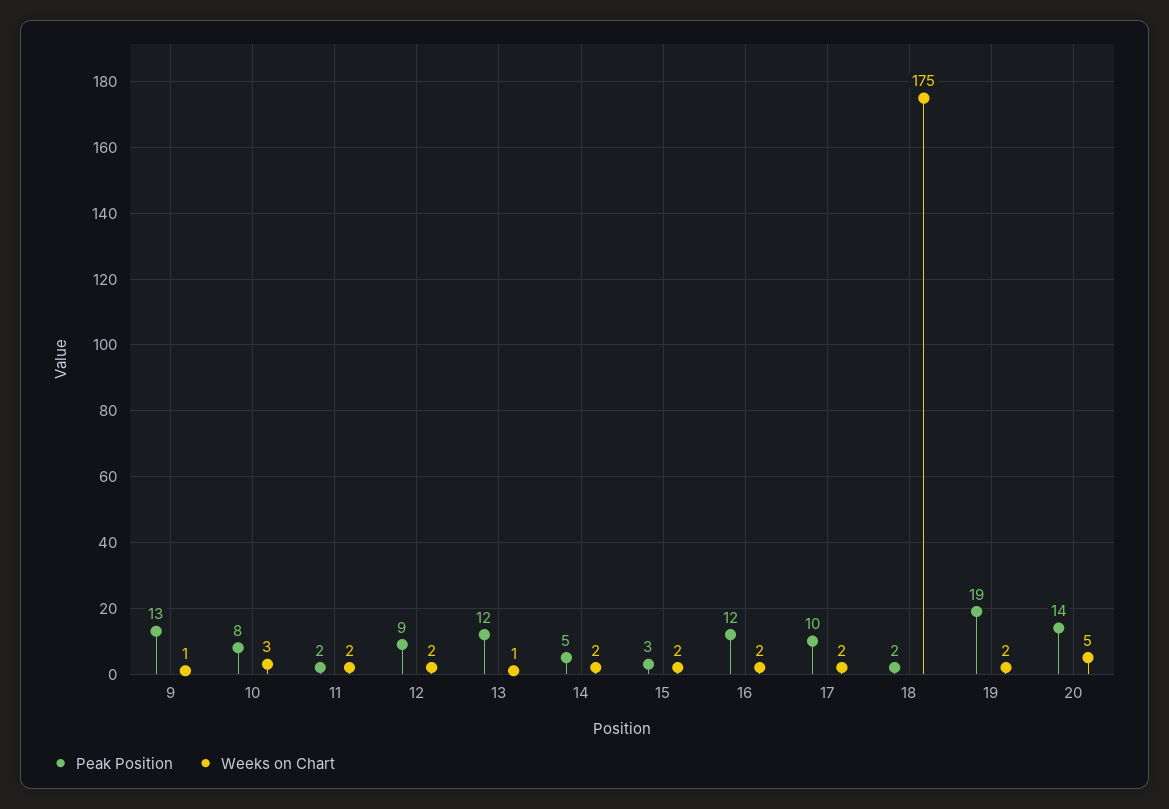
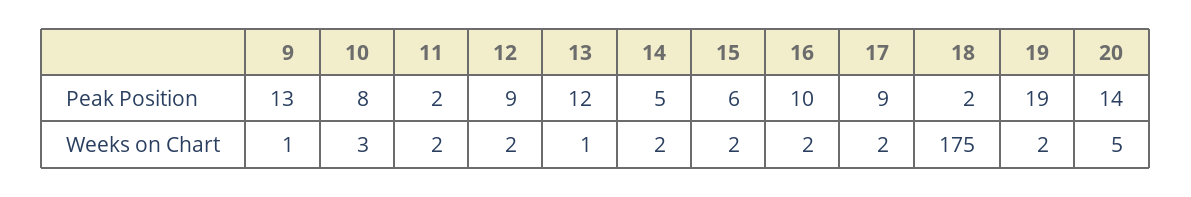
Peak Position, 15: 3 -> 6
Peak Position, 16: 12 -> 10
Peak Position, 17: 10 -> 9

